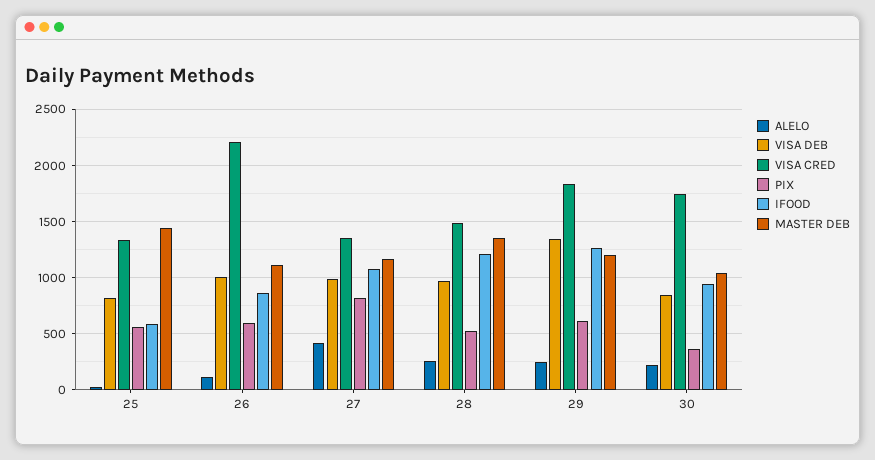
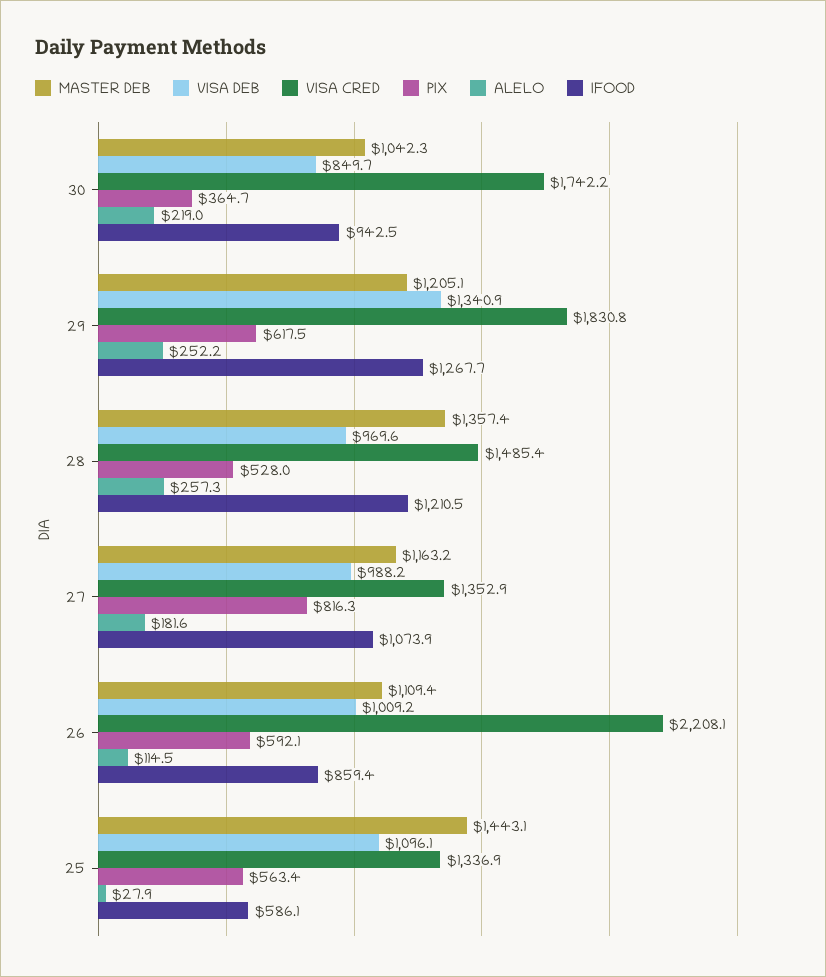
VISA DEB, 25: 800 -> 1096.1
ALELO, 27: 400 -> 181.6

